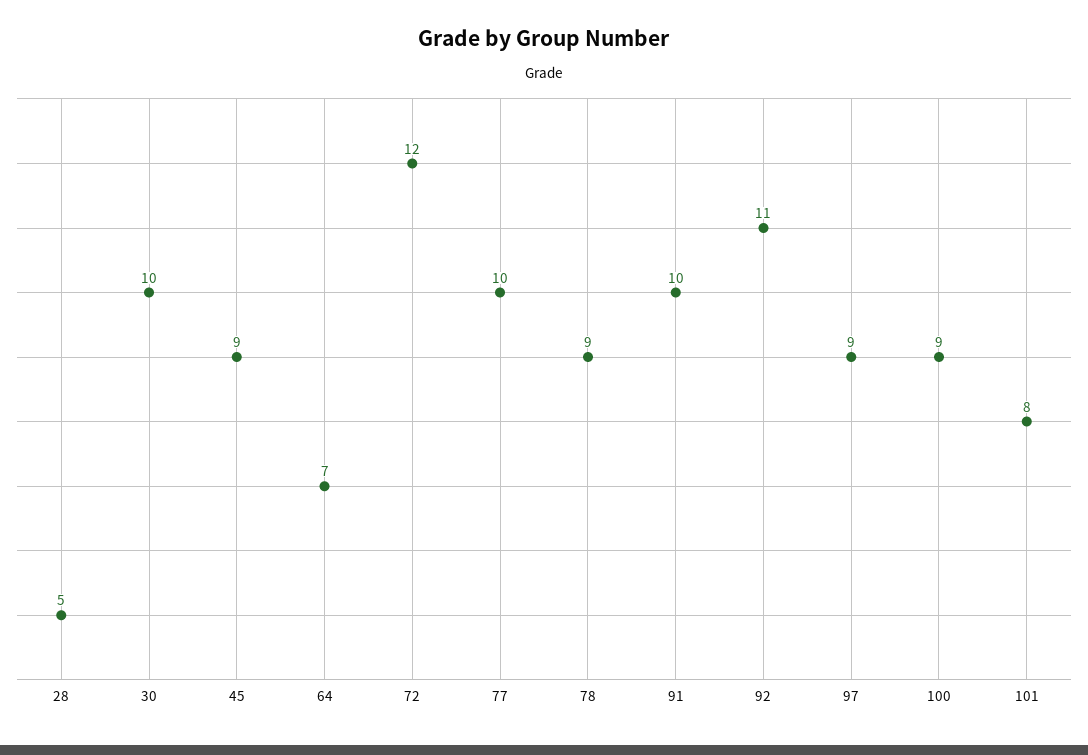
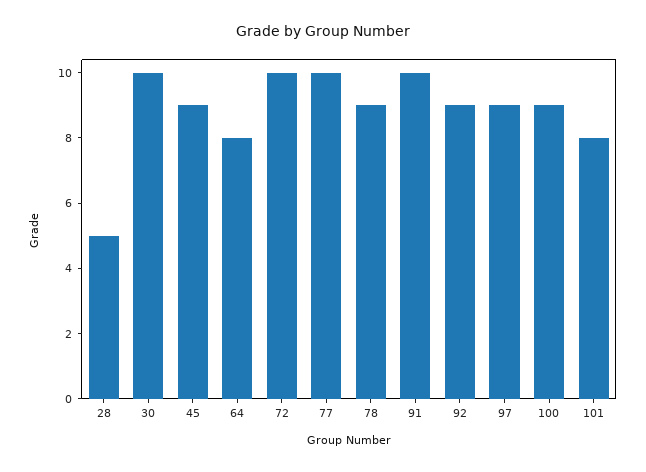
64: 7 -> 8
72: 12 -> 10
92: 11 -> 9

